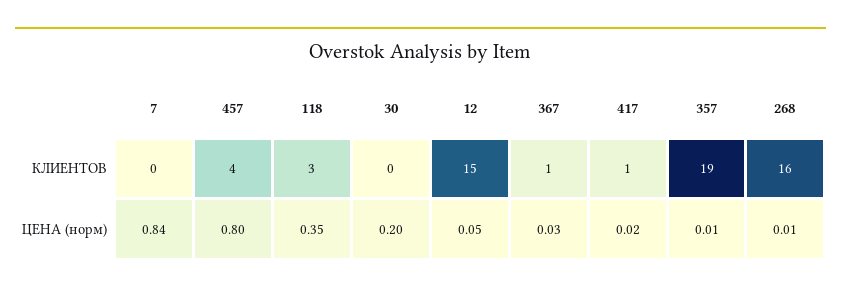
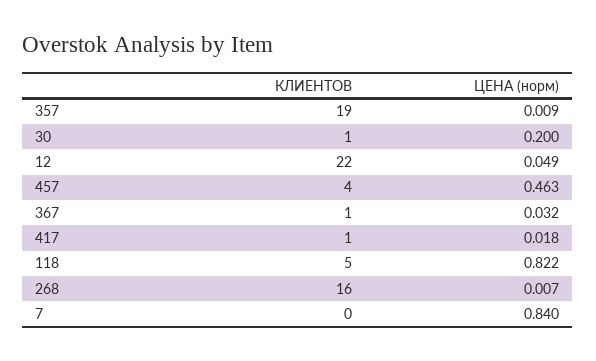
118, КЛИЕНТОВ: 3 -> 5
30, КЛИЕНТОВ: 0 -> 1
12, КЛИЕНТОВ: 15 -> 22
457, ЦЕНА (норм): 0.8 -> 0.463
118, ЦЕНА (норм): 0.35 -> 0.822

